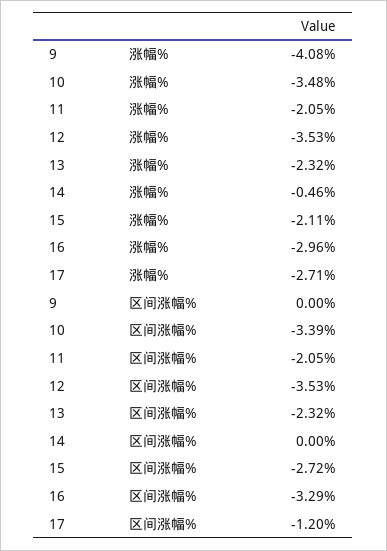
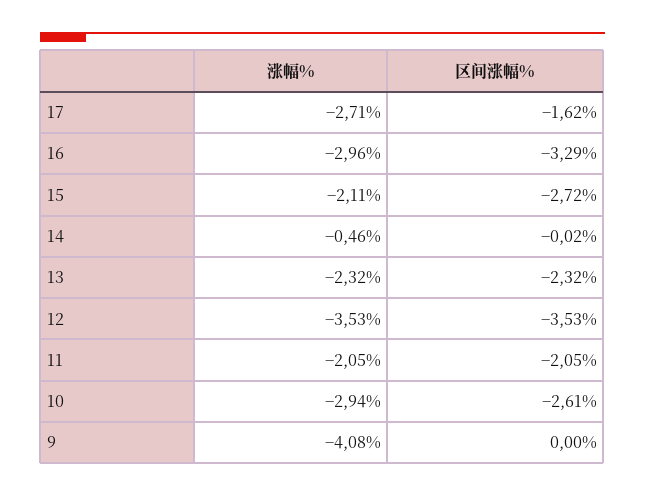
10, 涨幅%: -3.48 -> -2.94
10, 区间涨幅%: -3.39 -> -2.61
14, 区间涨幅%: 0 -> -0.02
17, 区间涨幅%: -1.2 -> -1.62

